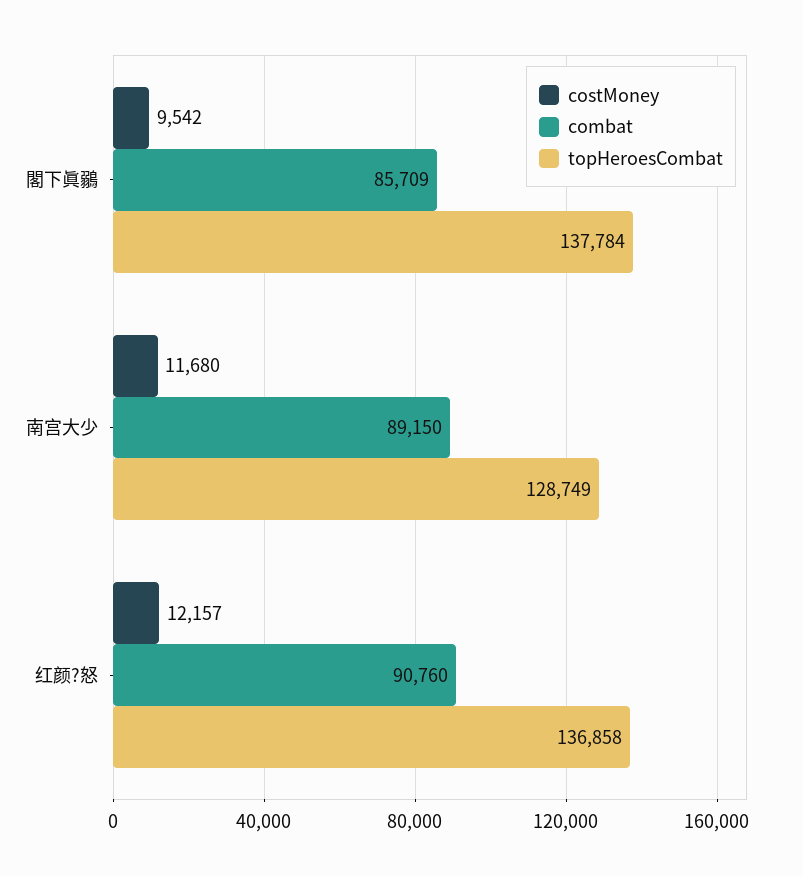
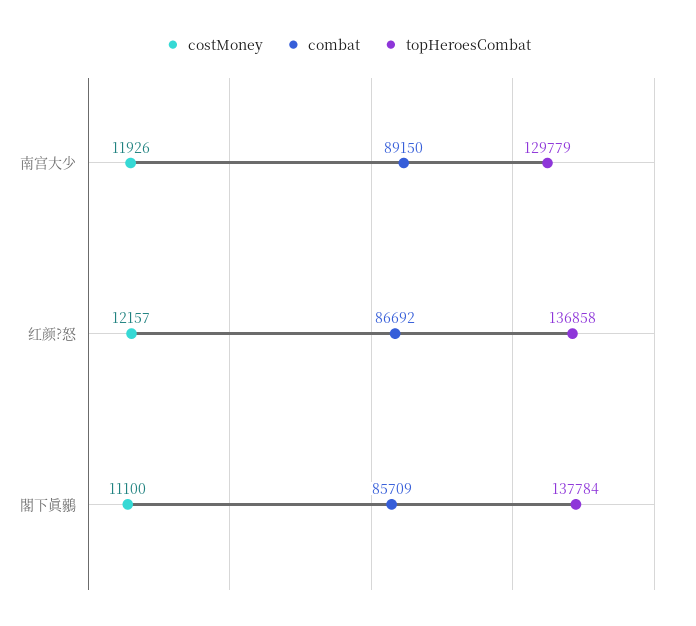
costMoney, 閣下眞鶸: 9542 -> 11100
costMoney, 南宫大少: 11680 -> 11926
topHeroesCombat, 南宫大少: 128749 -> 129779
combat, 红颜?怒: 90760 -> 86692

